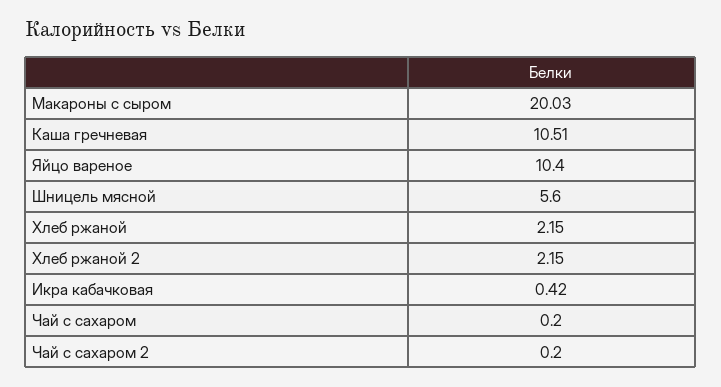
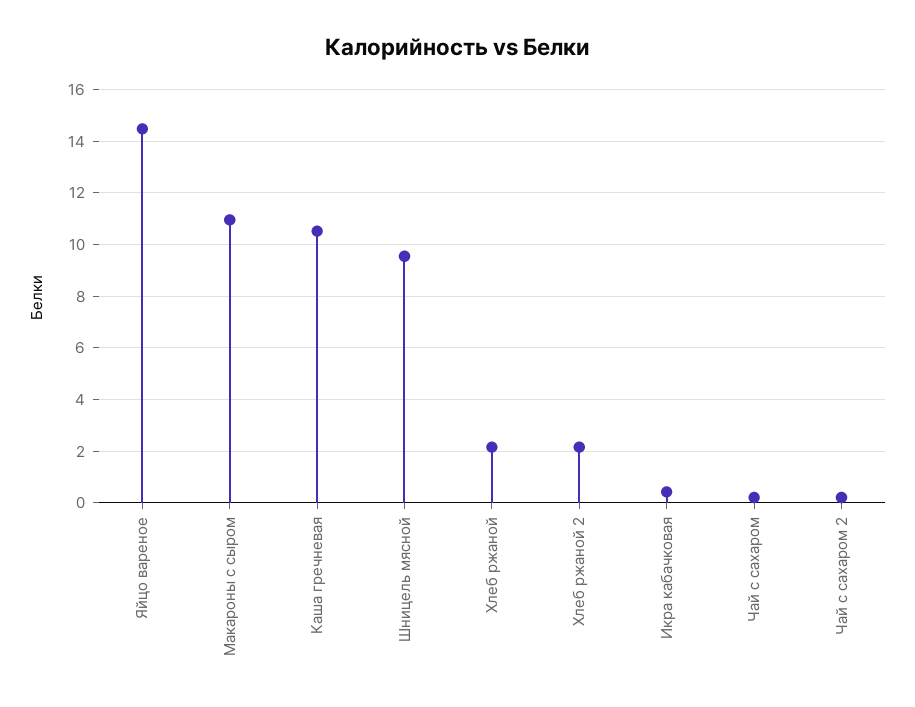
Макароны с сыром: 20.03 -> 11
Яйцо вареное: 10.4 -> 14.5
Шницель мясной: 5.6 -> 9.5

